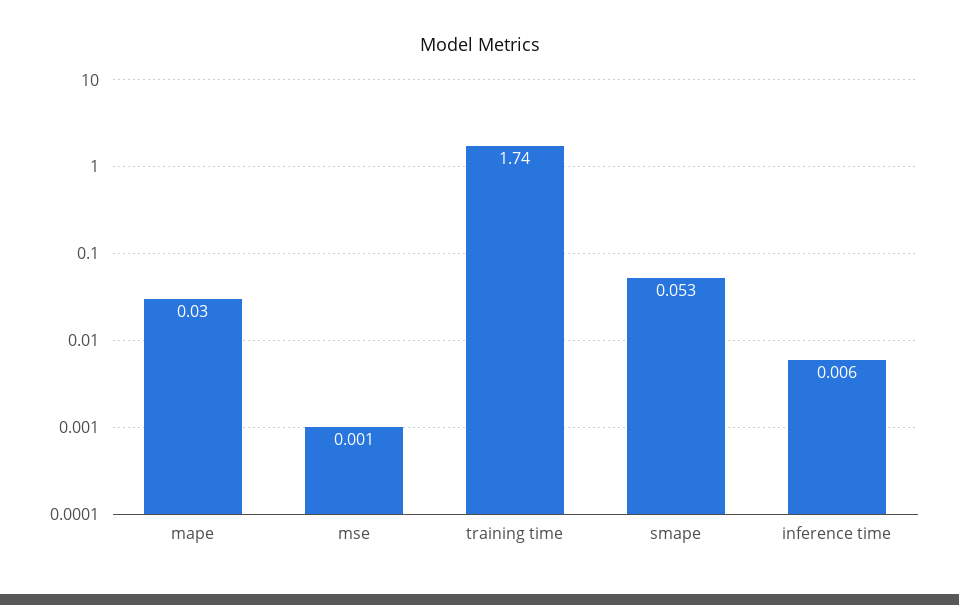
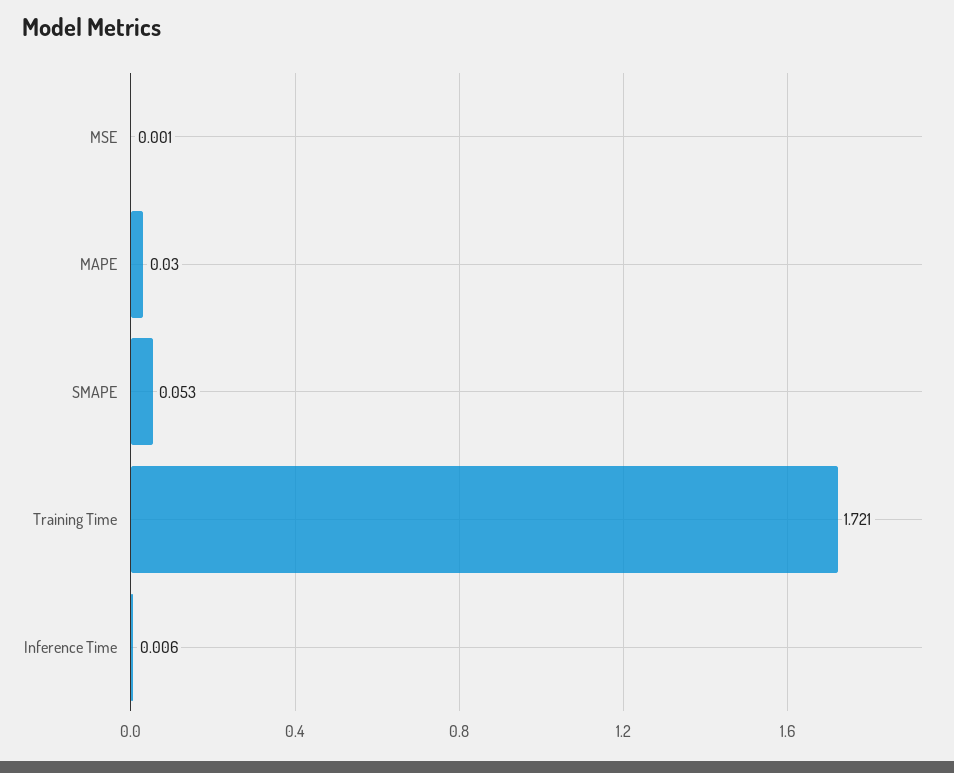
training time: 1.74 -> 1.721

